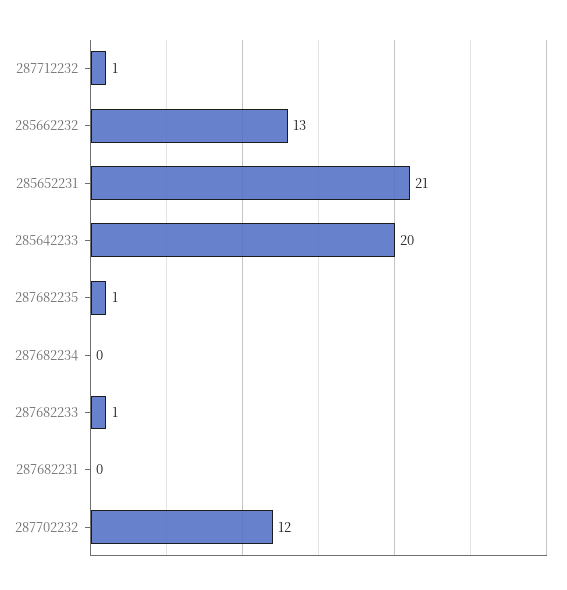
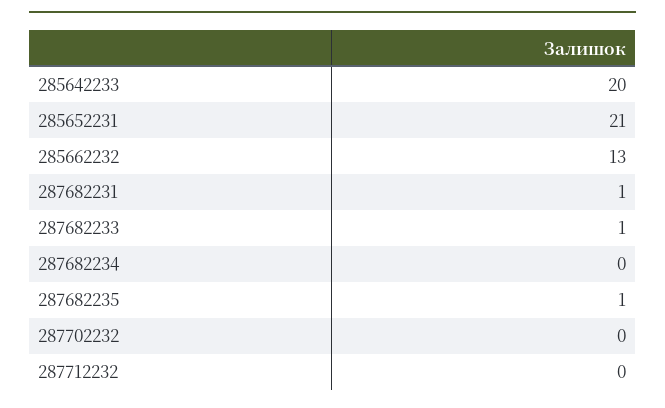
287712232: 1 -> 0
287682231: 0 -> 1
287702232: 12 -> 0

